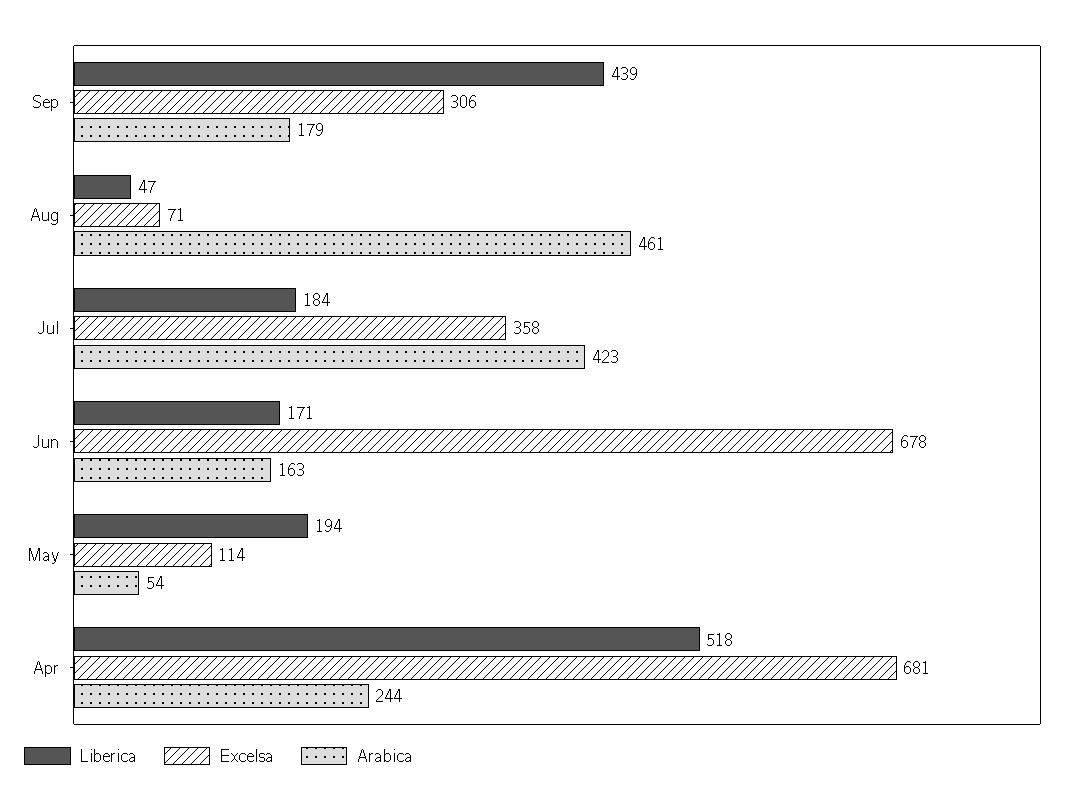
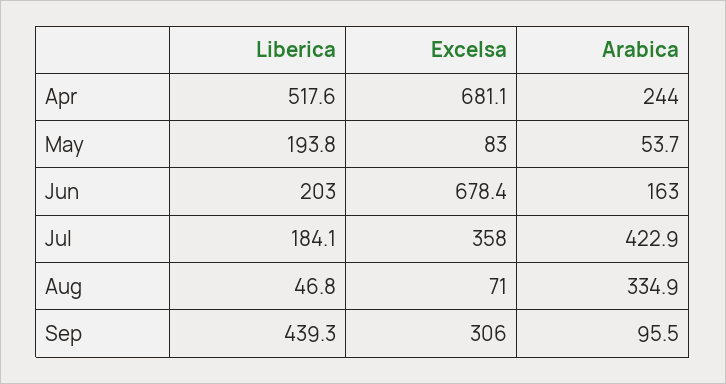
Arabica, Sep: 179 -> 95.5
Arabica, Aug: 461 -> 334.9
Liberica, Jun: 171 -> 203
Excelsa, May: 114 -> 83

